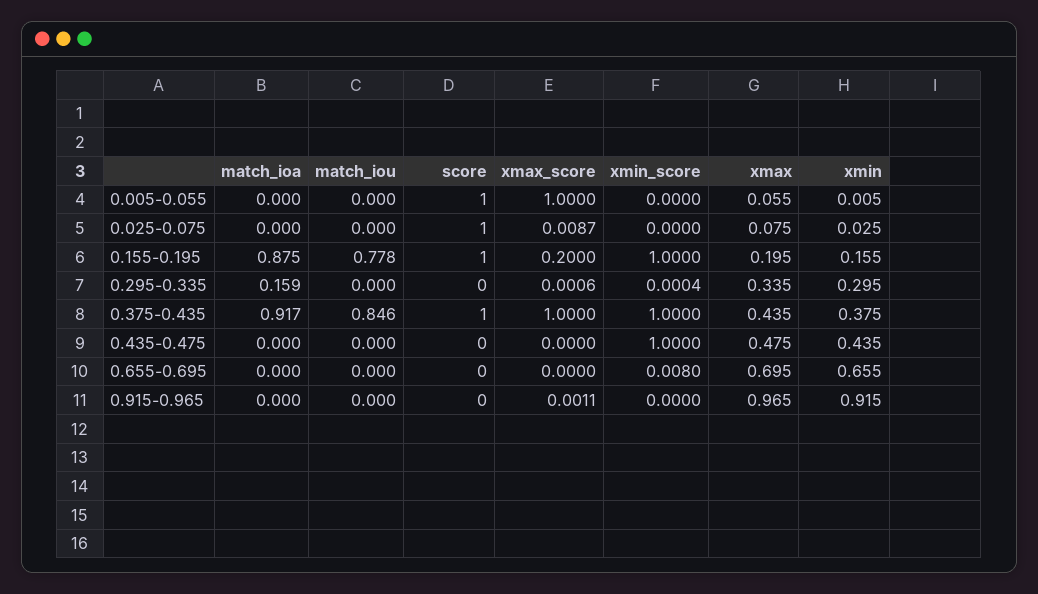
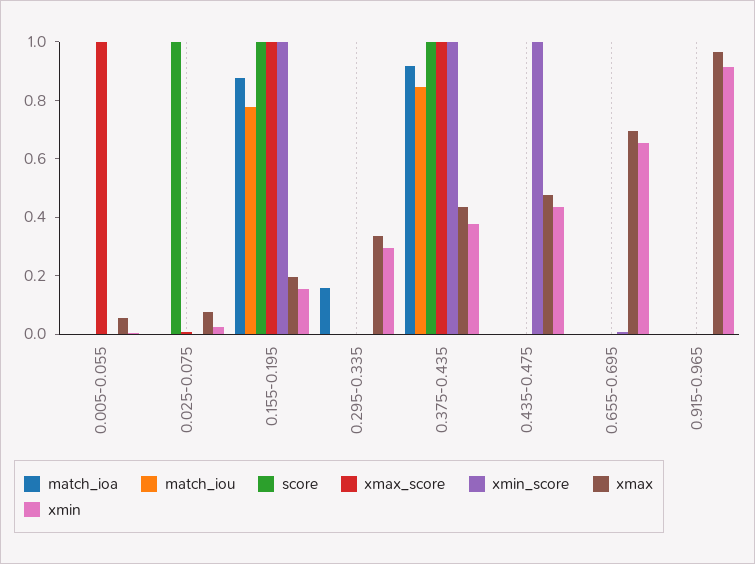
score, 0.005-0.055: 1 -> 0
xmax_score, 0.155-0.195: 0.2 -> 1

